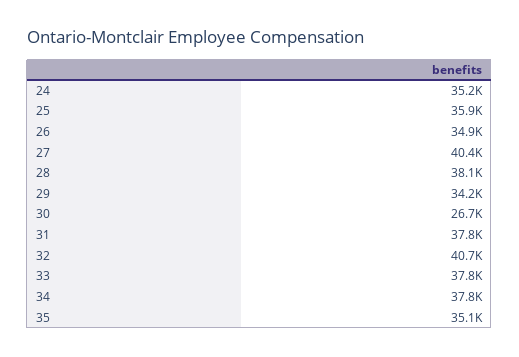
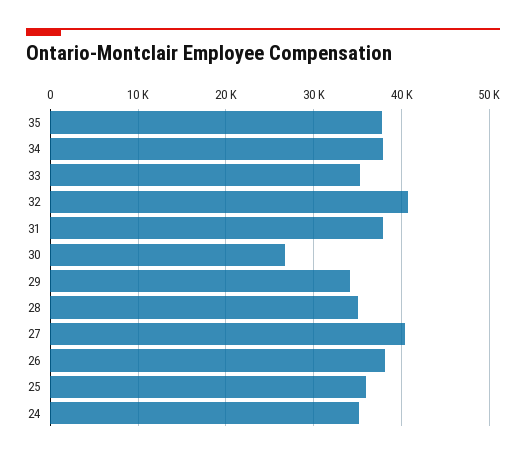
26: 34900 -> 38000
28: 38100 -> 35000
33: 37800 -> 35000
35: 35100 -> 38000

